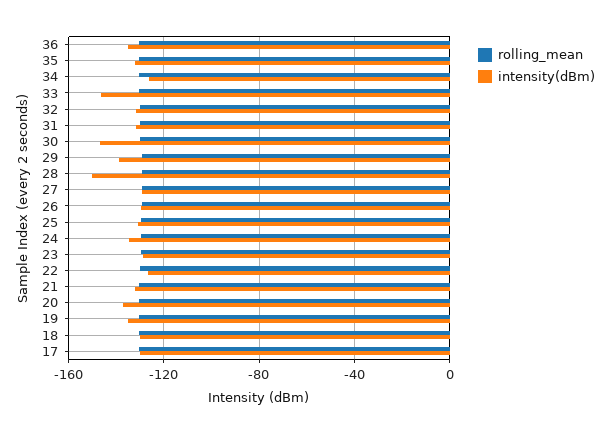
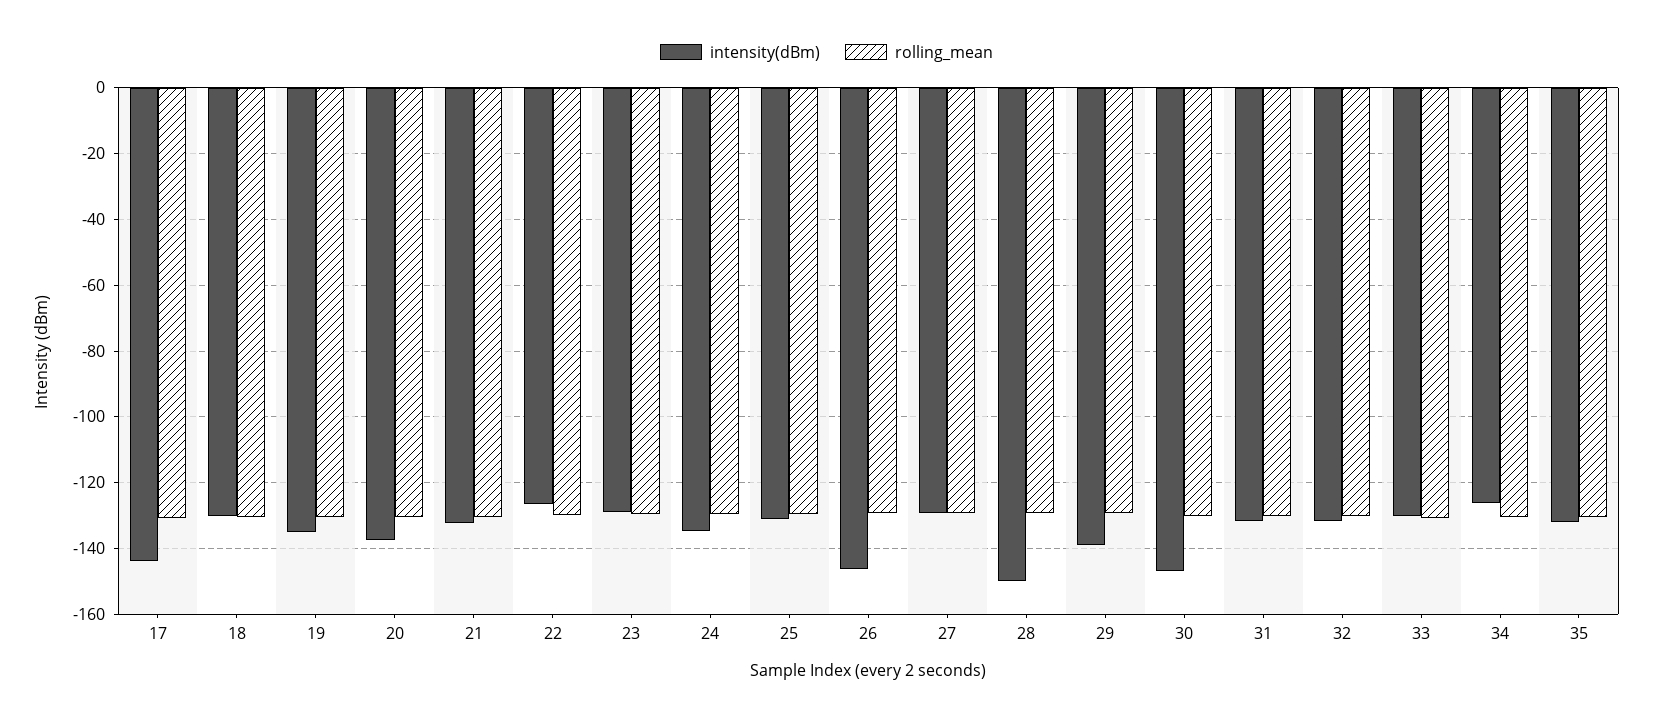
rolling_mean, 36: -130 -> none
intensity(dBm), 36: -135 -> none
intensity(dBm), 33: -145 -> -130
intensity(dBm), 26: -130 -> -146
intensity(dBm), 17: -130 -> -144

